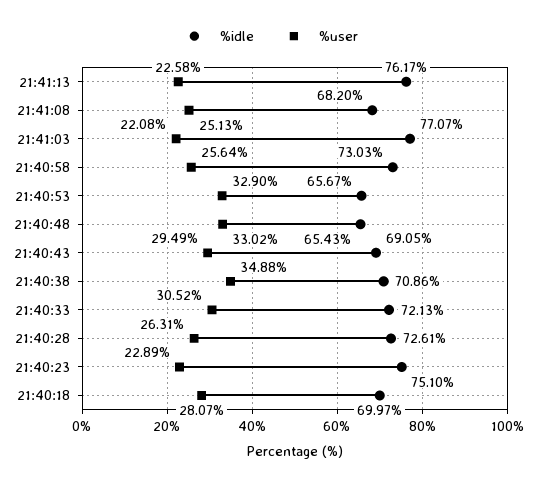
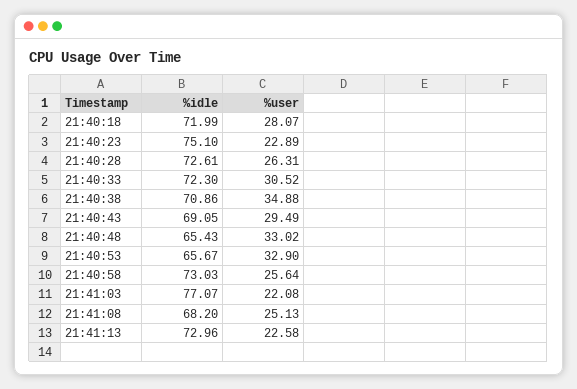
%idle, 21:41:13: 76.17 -> 72.96
%idle, 21:40:33: 72.13 -> 72.3
%idle, 21:40:18: 69.97 -> 71.99

